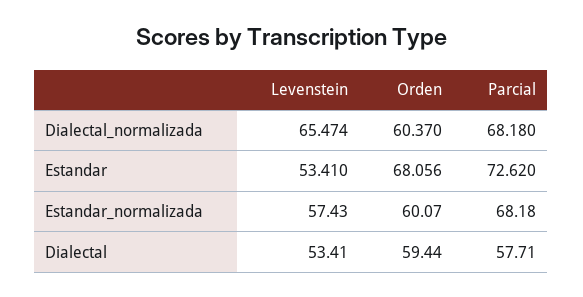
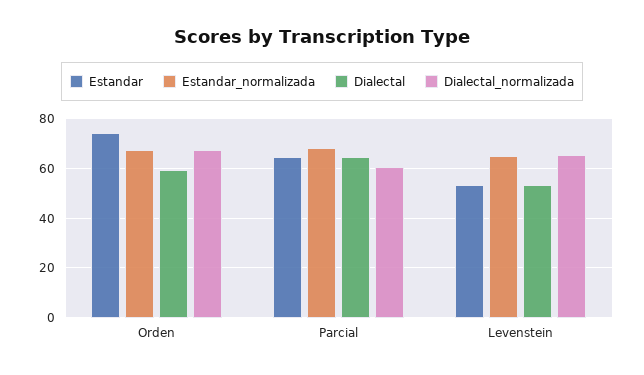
Dialectal_normalizada, Orden: 60.37 -> 67.5
Dialectal_normalizada, Parcial: 68.18 -> 60
Estandar, Orden: 68.056 -> 75
Estandar, Parcial: 72.62 -> 65
Estandar_normalizada, Levenstein: 57.43 -> 65
Estandar_normalizada, Orden: 60.07 -> 67.5
Dialectal, Parcial: 57.71 -> 65

